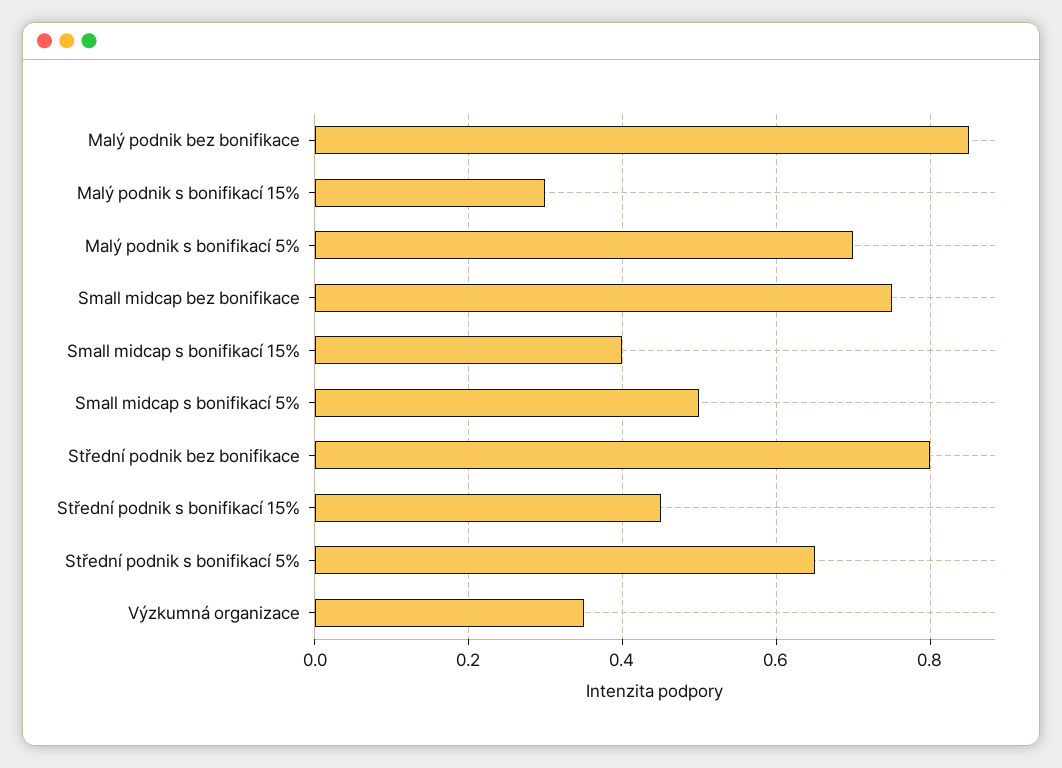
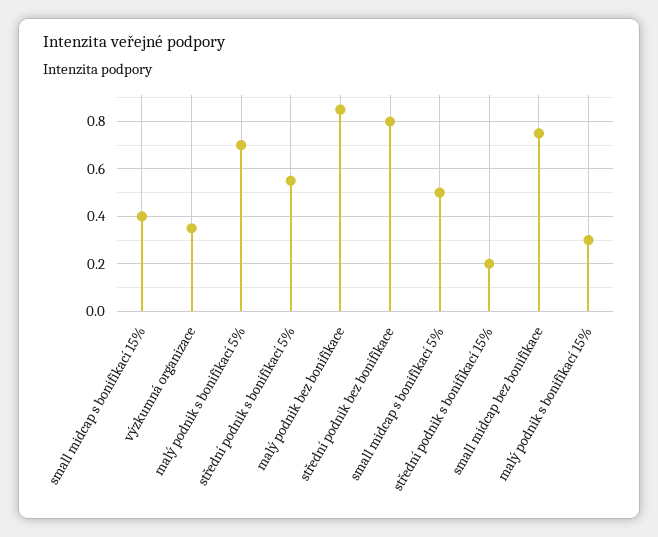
Střední podnik s bonifikací 15%: 0.45 -> 0.2
Střední podnik s bonifikací 5%: 0.65 -> 0.55

